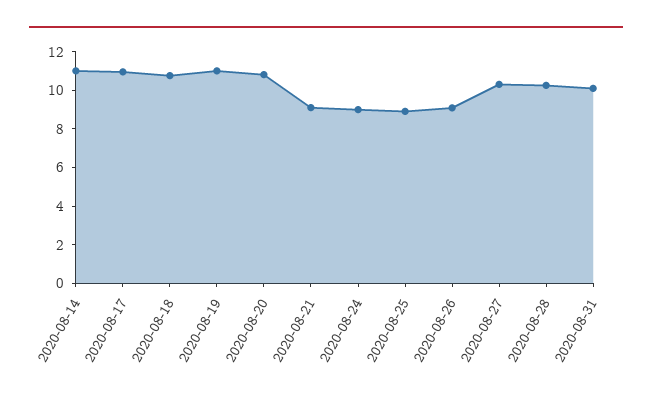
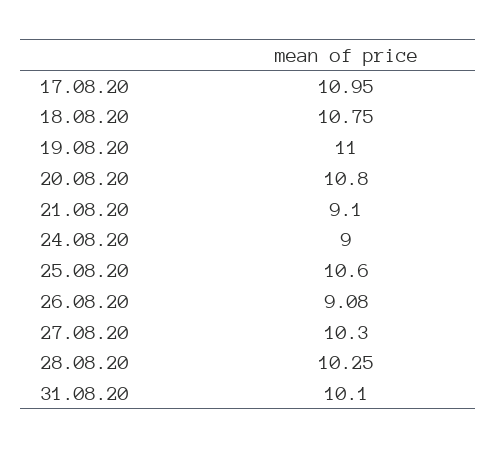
2020-08-14: 11 -> none
2020-08-25: 9 -> 10.6

